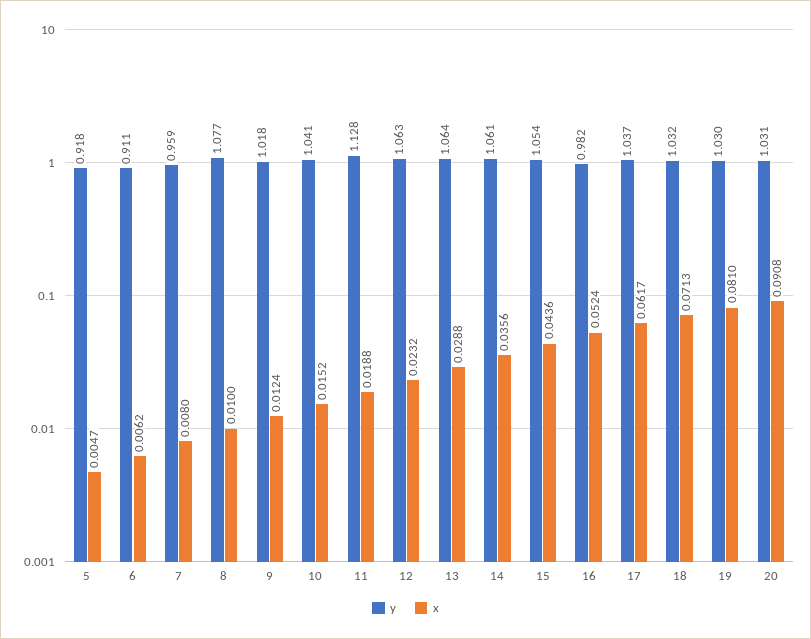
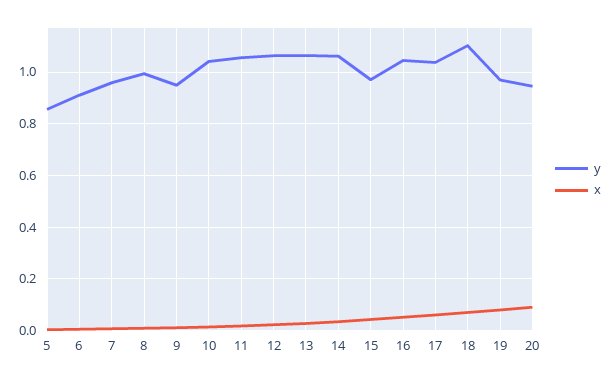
y, 5: 0.918 -> 0.85
y, 8: 1.077 -> 1
y, 9: 1.018 -> 0.95
y, 11: 1.128 -> 1.05
y, 15: 1.054 -> 0.975
y, 16: 0.982 -> 1.05
y, 18: 1.032 -> 1.1
y, 19: 1.03 -> 0.975
y, 20: 1.031 -> 0.95

